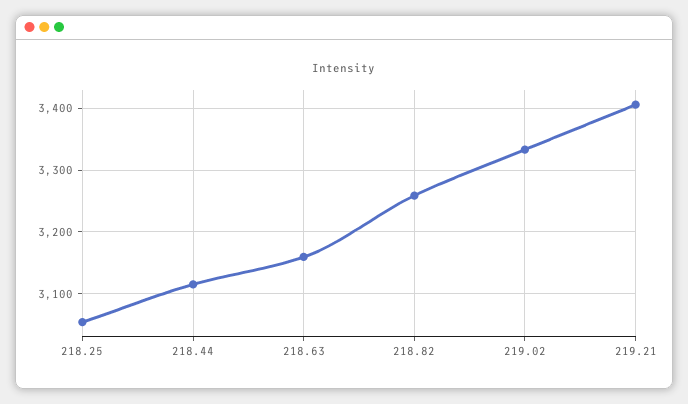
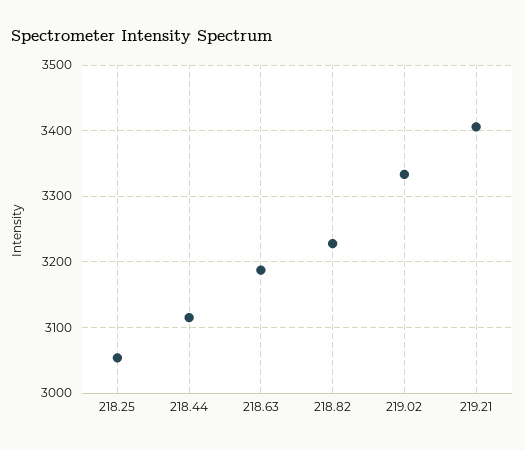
218.63: 3160 -> 3190
218.82: 3260 -> 3230

